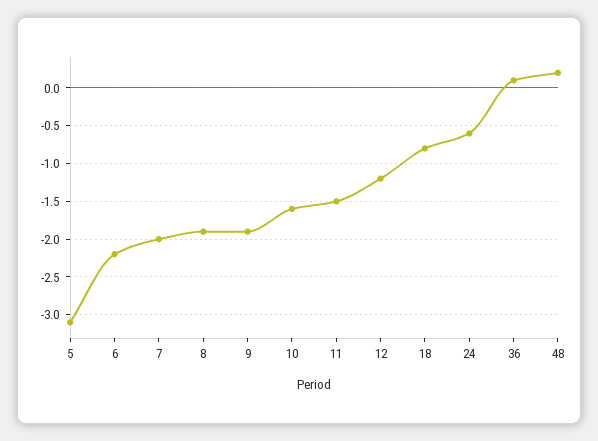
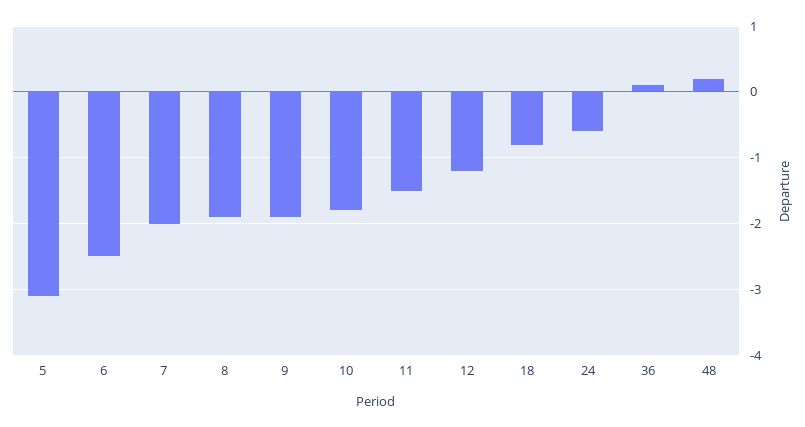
6: -2.2 -> -2.5
10: -1.6 -> -1.8

